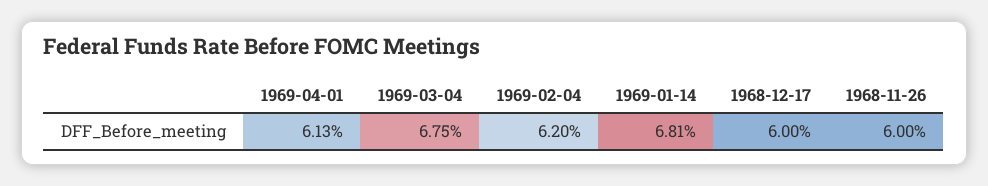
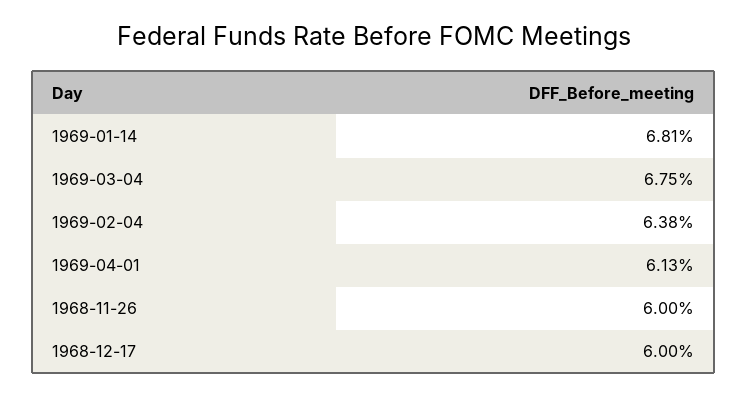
1969-02-04: 6.2 -> 6.38

